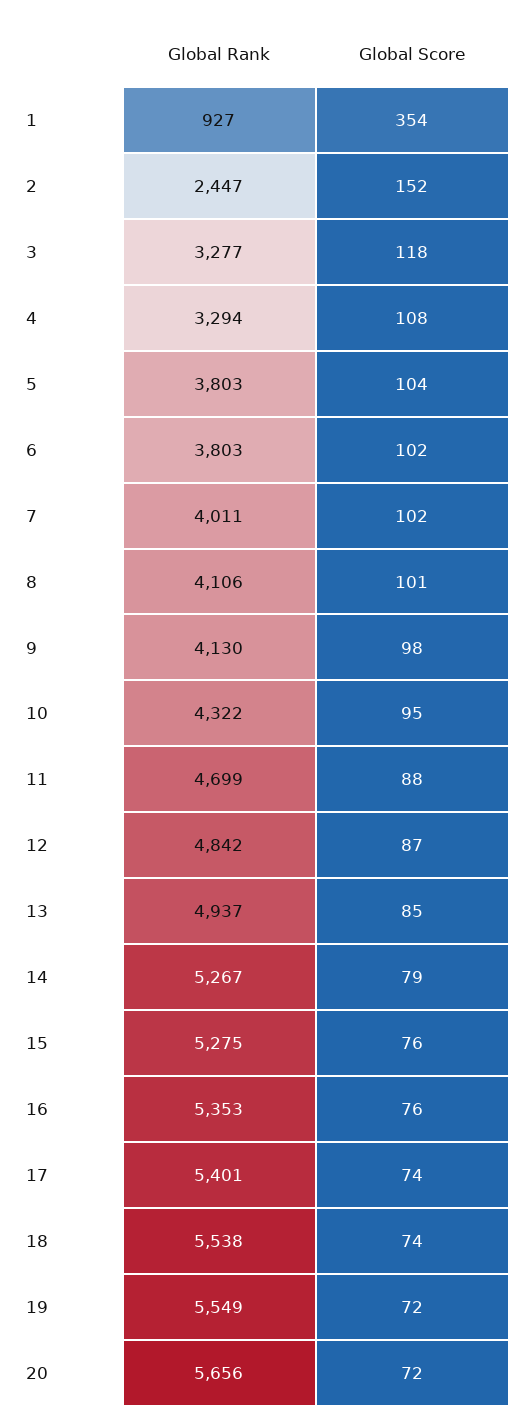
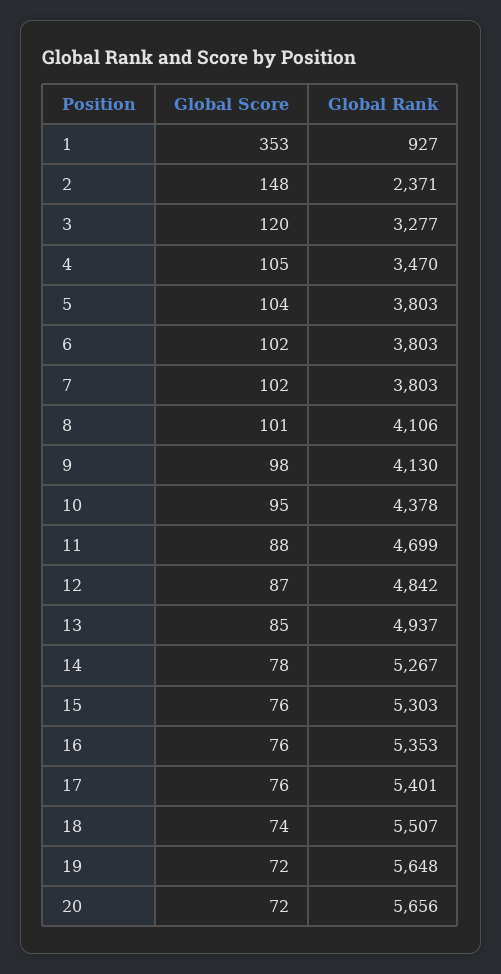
Global Score, 1: 354 -> 353
Global Rank, 2: 2447 -> 2371
Global Score, 2: 152 -> 148
Global Score, 3: 118 -> 120
Global Rank, 4: 3294 -> 3470
Global Score, 4: 108 -> 105
Global Rank, 7: 4011 -> 3803
Global Rank, 10: 4322 -> 4378
Global Score, 14: 79 -> 78
Global Rank, 15: 5275 -> 5303
Global Score, 17: 74 -> 76
Global Rank, 18: 5538 -> 5507
Global Rank, 19: 5549 -> 5648

